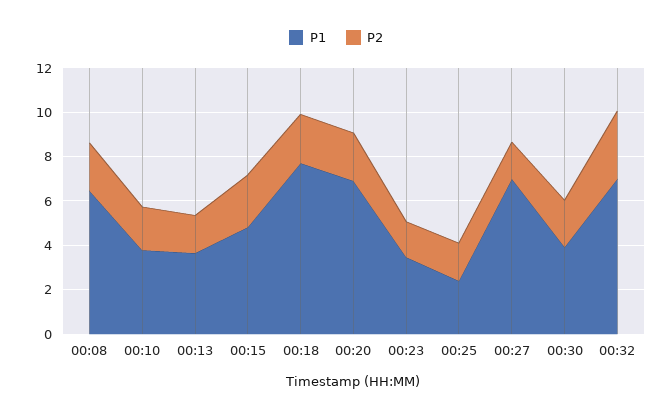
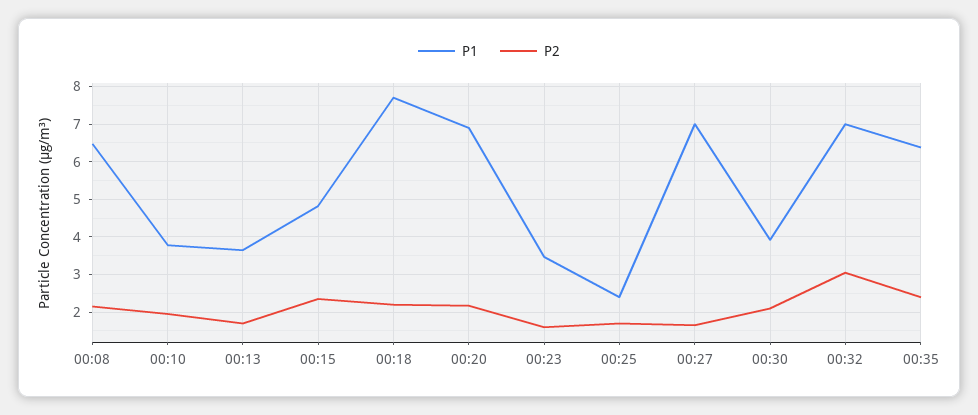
P1, 00:35: none -> 6.4
P2, 00:35: none -> 2.4

